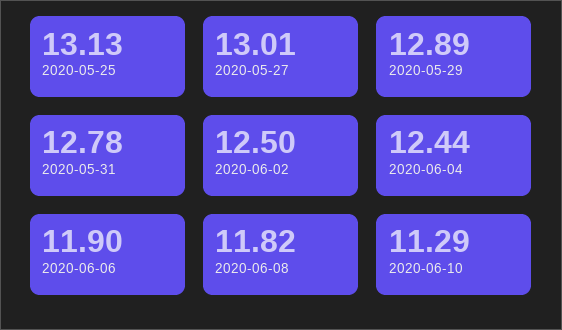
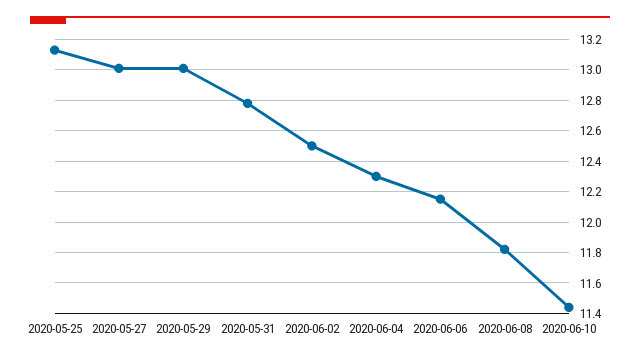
2020-05-29: 12.89 -> 13
2020-06-04: 12.44 -> 12.3
2020-06-06: 11.9 -> 12.15
2020-06-10: 11.29 -> 11.45

